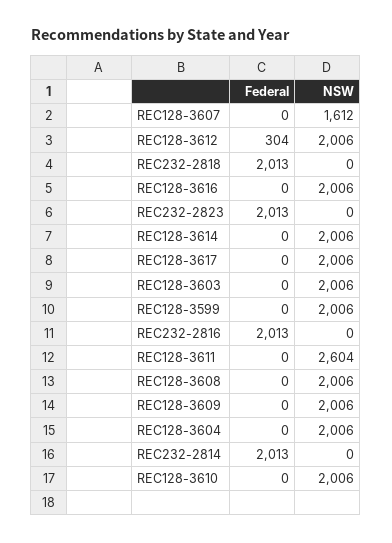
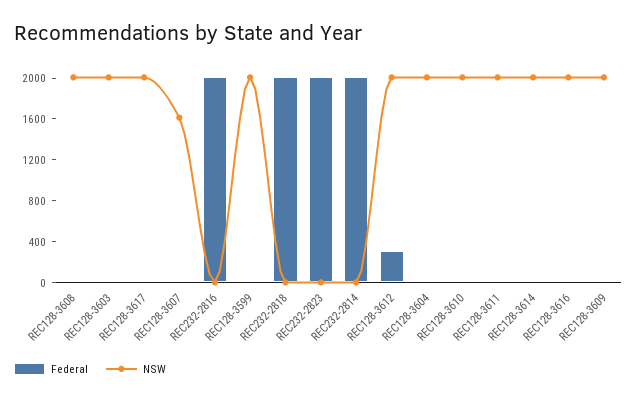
NSW, REC128-3611: 2604 -> 2000

